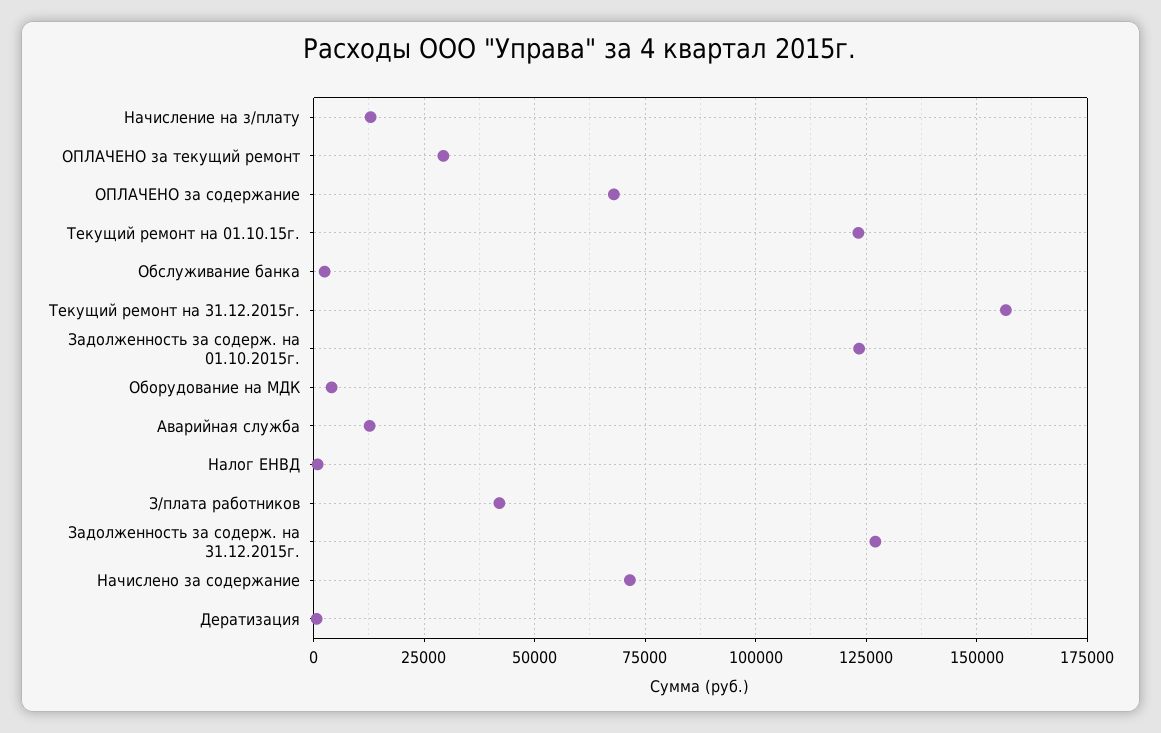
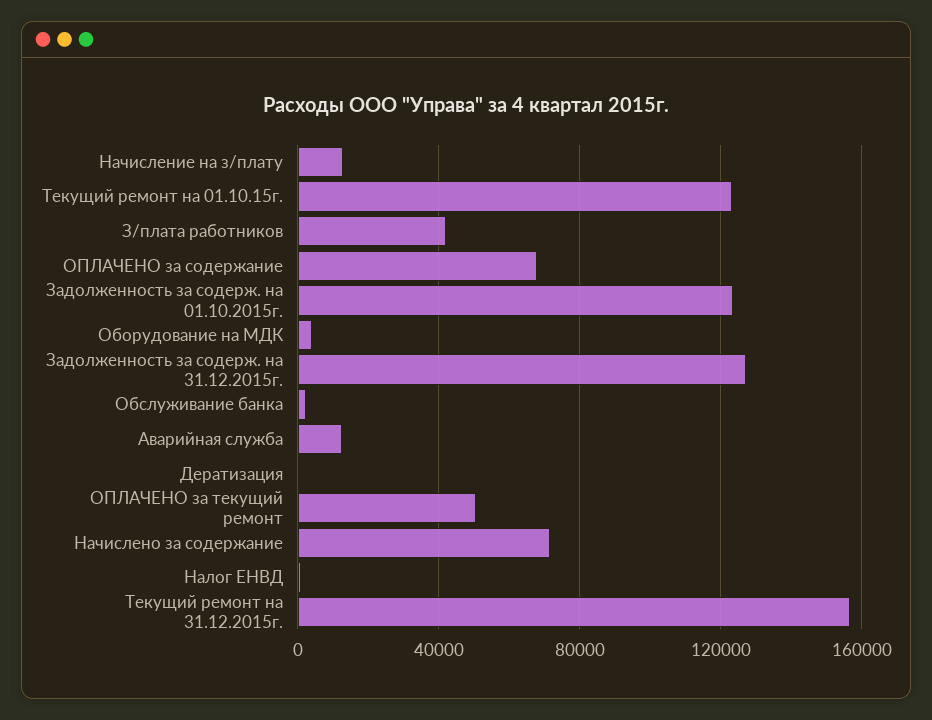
ОПЛАЧЕНО за текущий ремонт: 30000 -> 50000

